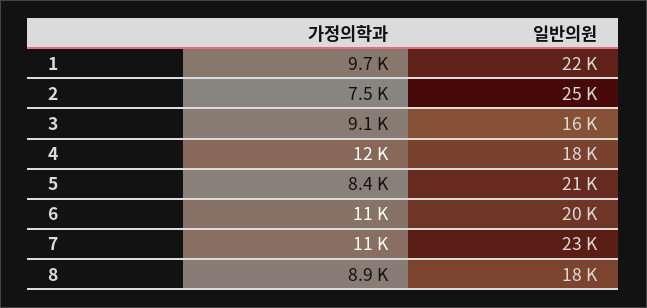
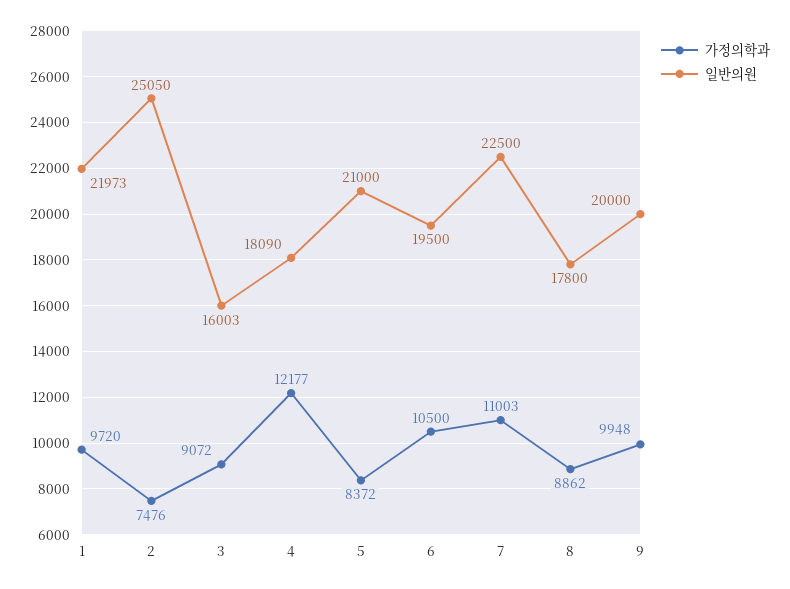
가정의학과, 9: none -> 9948
일반의원, 9: none -> 20000

